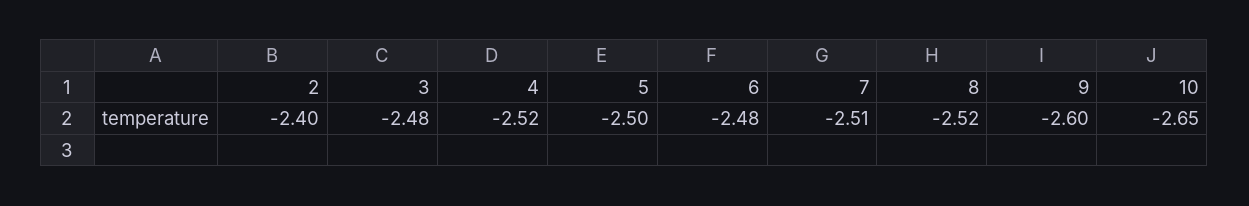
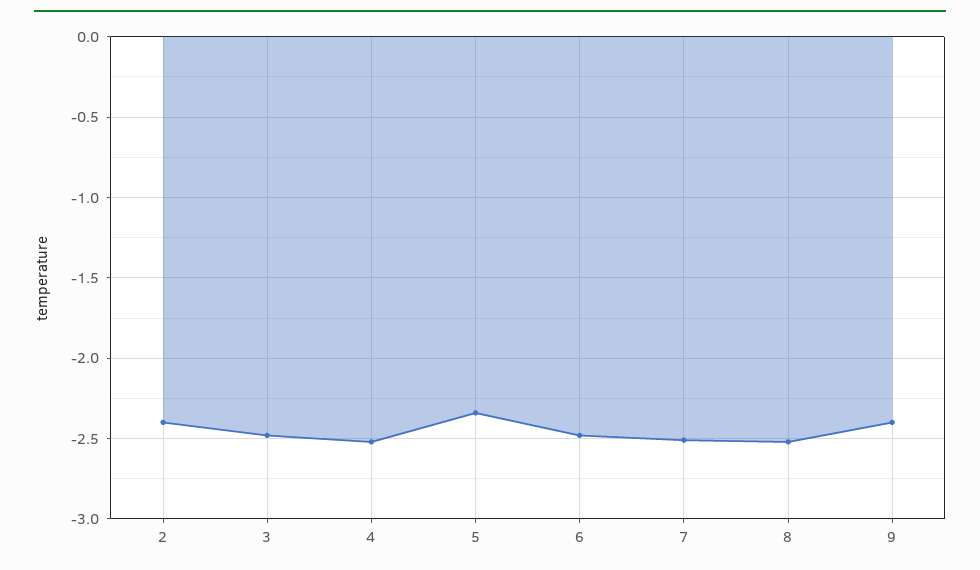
5: -2.5 -> -2.35
9: -2.6 -> -2.4
10: -2.65 -> none

